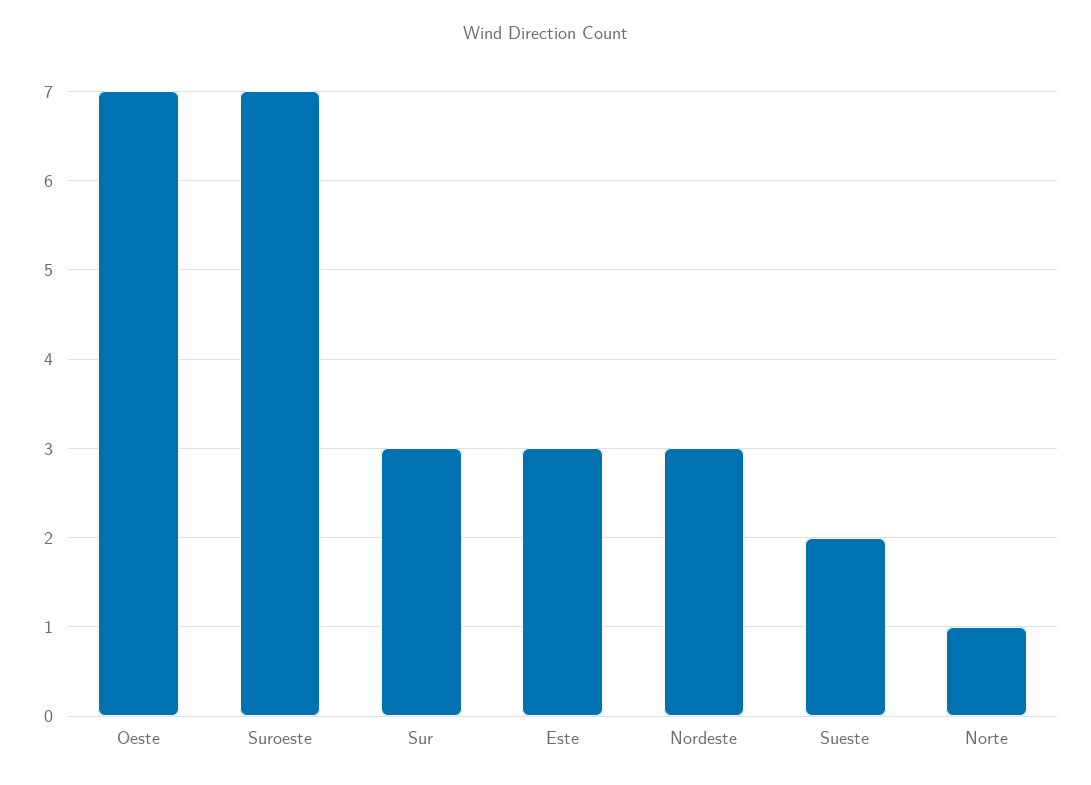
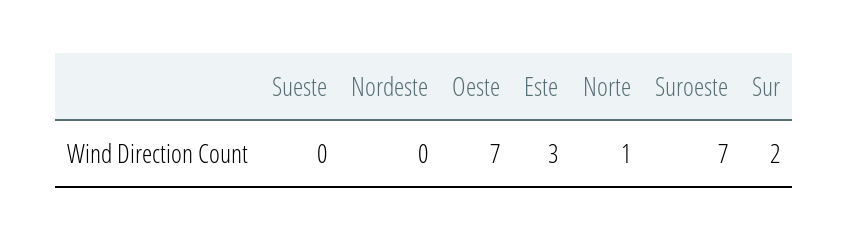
Sur: 3 -> 2
Nordeste: 3 -> 0
Sueste: 2 -> 0

